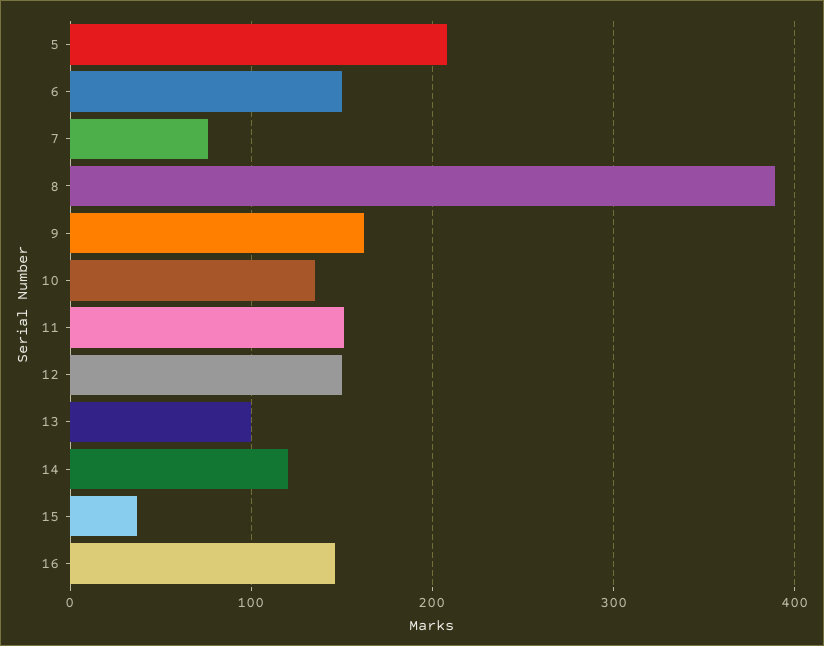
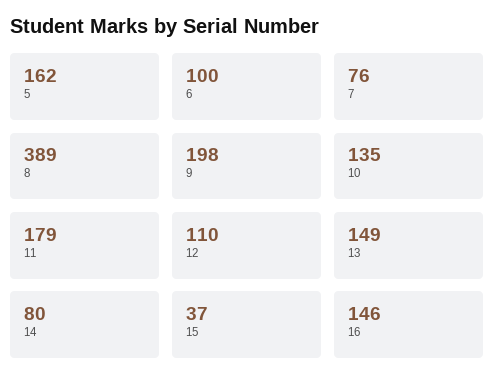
5: 210 -> 162
6: 150 -> 100
9: 160 -> 198
11: 150 -> 179
12: 150 -> 110
13: 100 -> 149
14: 120 -> 80

